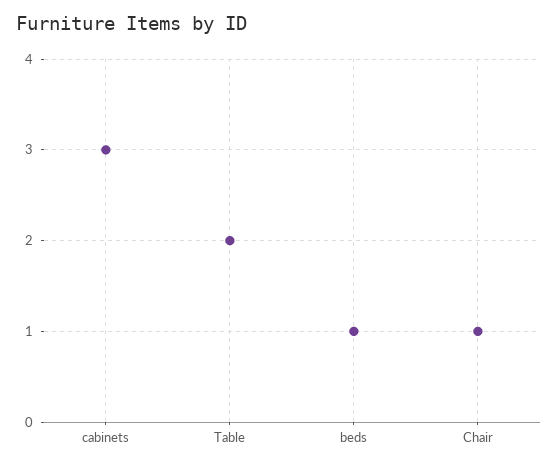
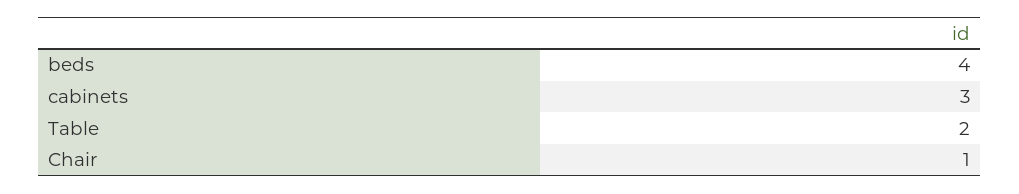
beds: 1 -> 4

